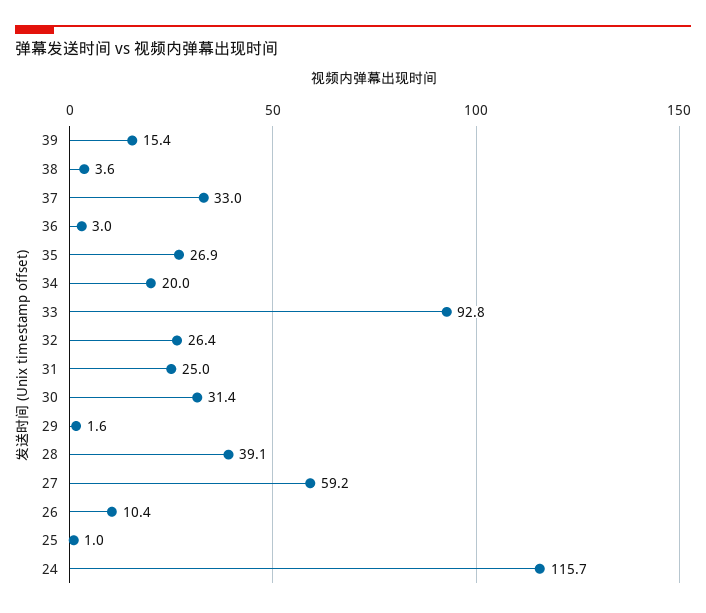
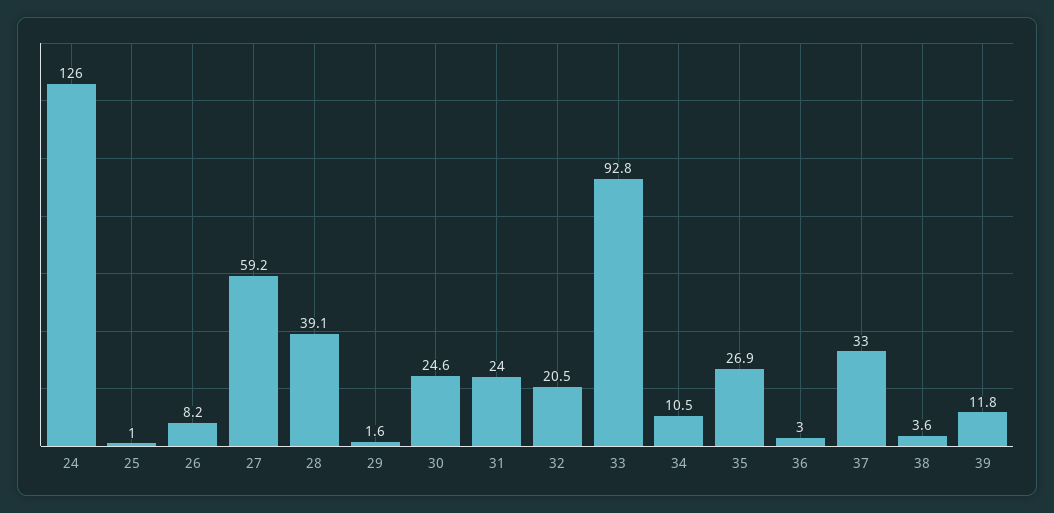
39: 15.4 -> 11.8
34: 20 -> 10.5
32: 26.4 -> 20.5
31: 25 -> 24
30: 31.4 -> 24.6
26: 10.4 -> 8.2
24: 115.7 -> 126

